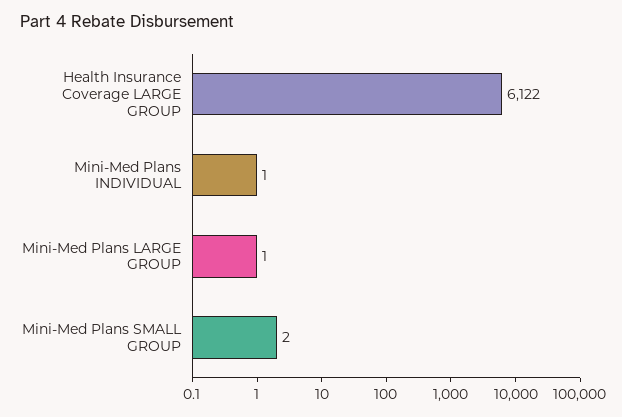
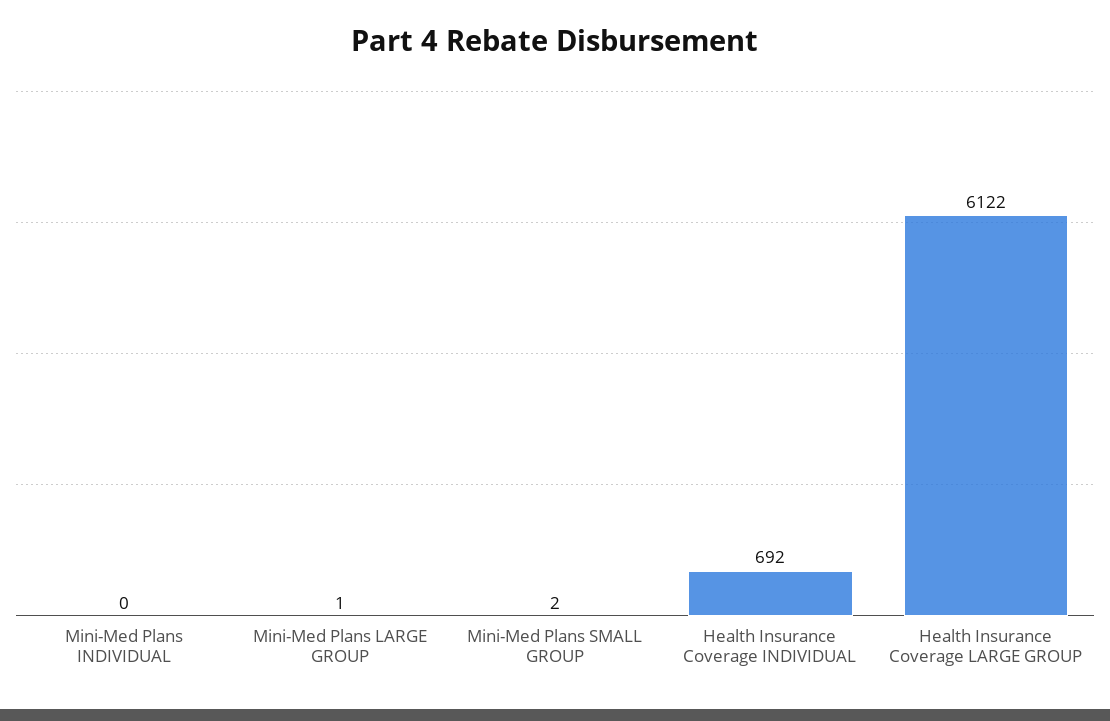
Mini-Med Plans INDIVIDUAL: 1 -> 0
Health Insurance Coverage INDIVIDUAL: none -> 692

